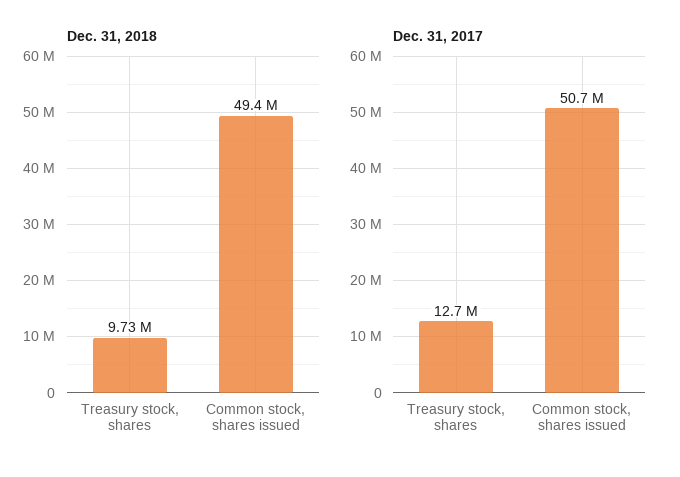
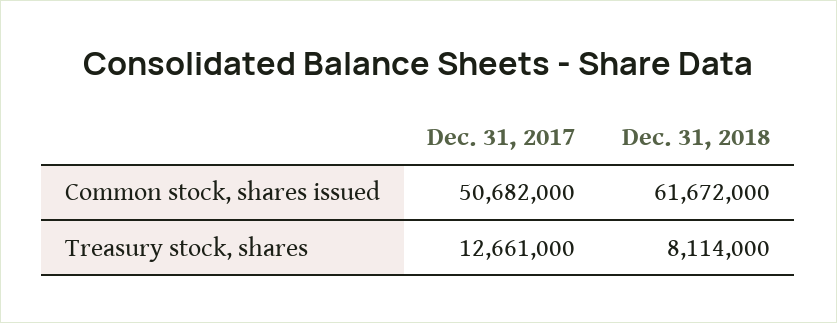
Dec. 31, 2018, Treasury stock, shares: 9730000 -> 8114000
Dec. 31, 2018, Common stock, shares issued: 49400000 -> 61672000

